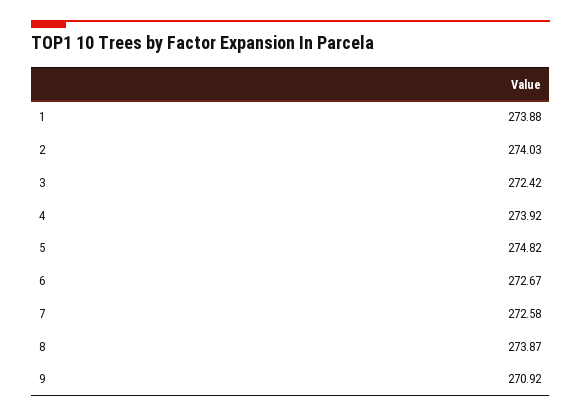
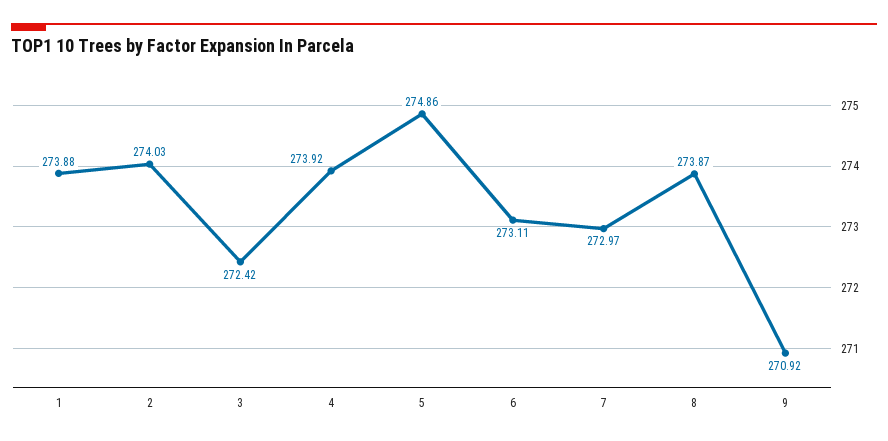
5: 274.82 -> 274.86
6: 272.67 -> 273.11
7: 272.58 -> 272.97

